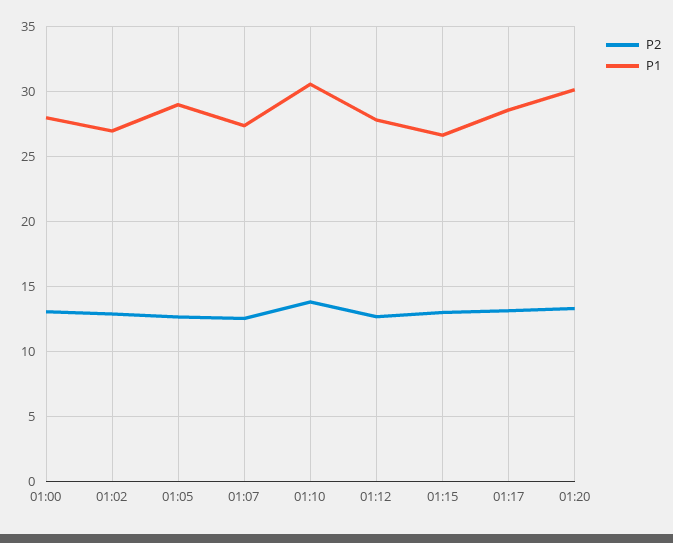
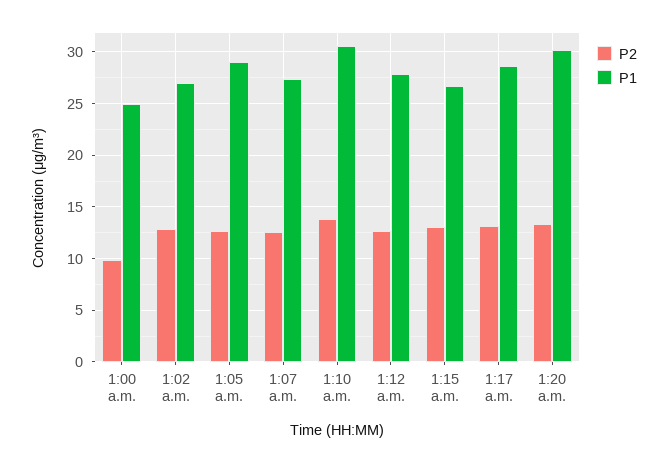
P2, 01:00: 13 -> 10
P1, 01:00: 28 -> 25

